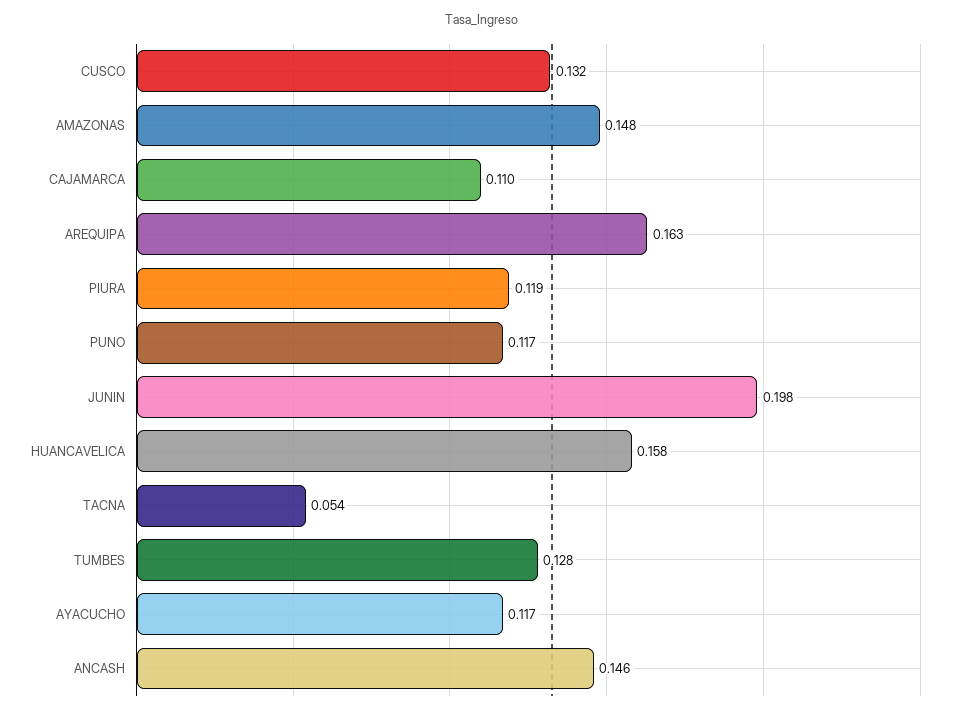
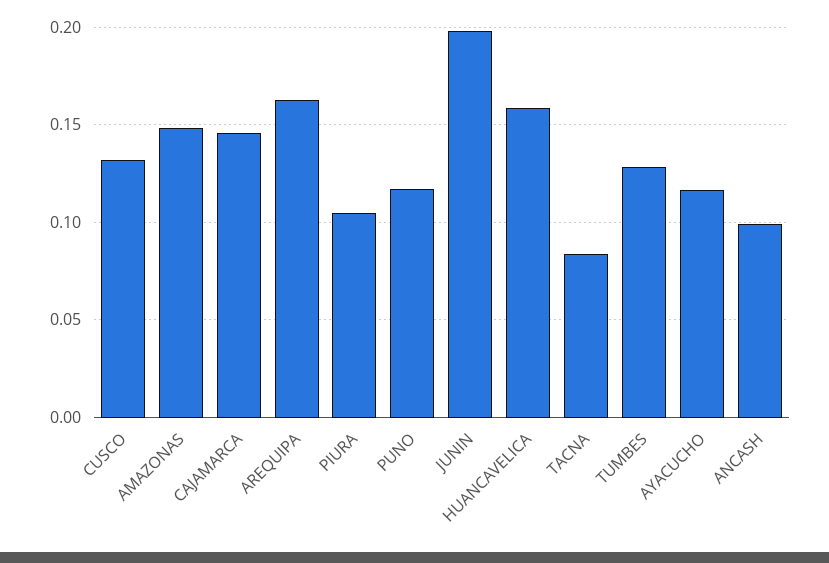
CAJAMARCA: 0.11 -> 0.145
PIURA: 0.119 -> 0.105
TACNA: 0.054 -> 0.085
ANCASH: 0.146 -> 0.1

